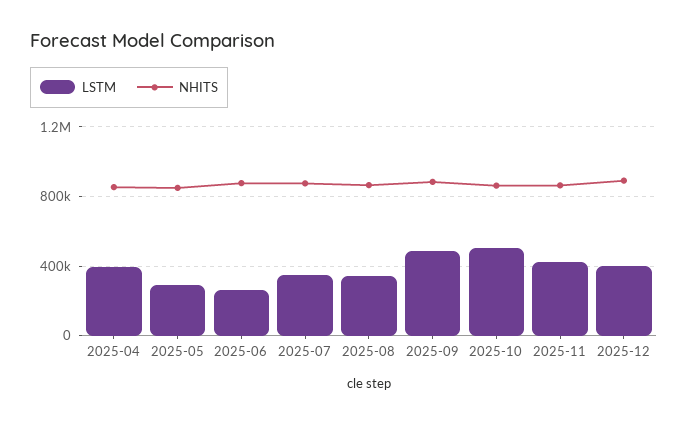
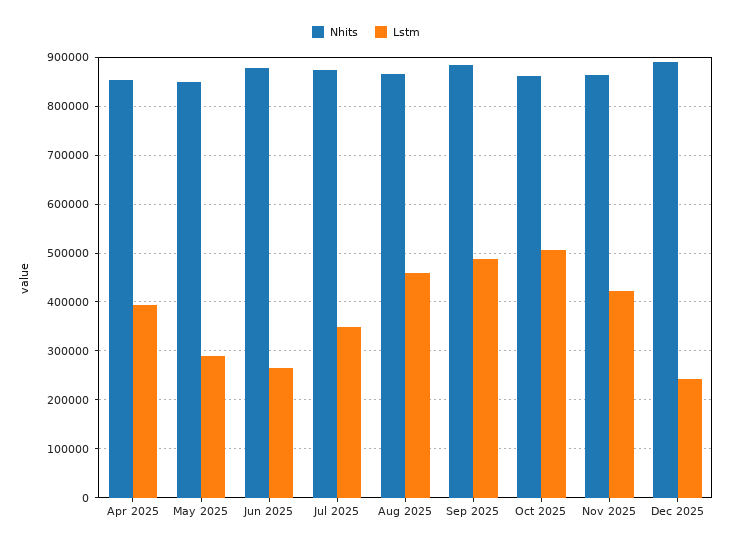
LSTM, 2025-08: 350000 -> 460000
LSTM, 2025-12: 400000 -> 240000

